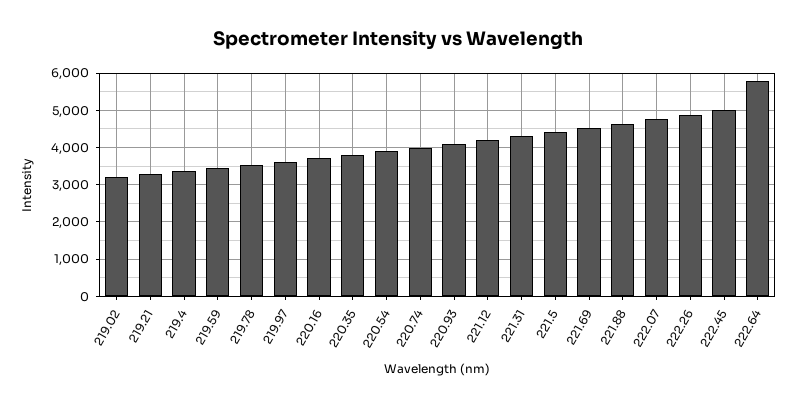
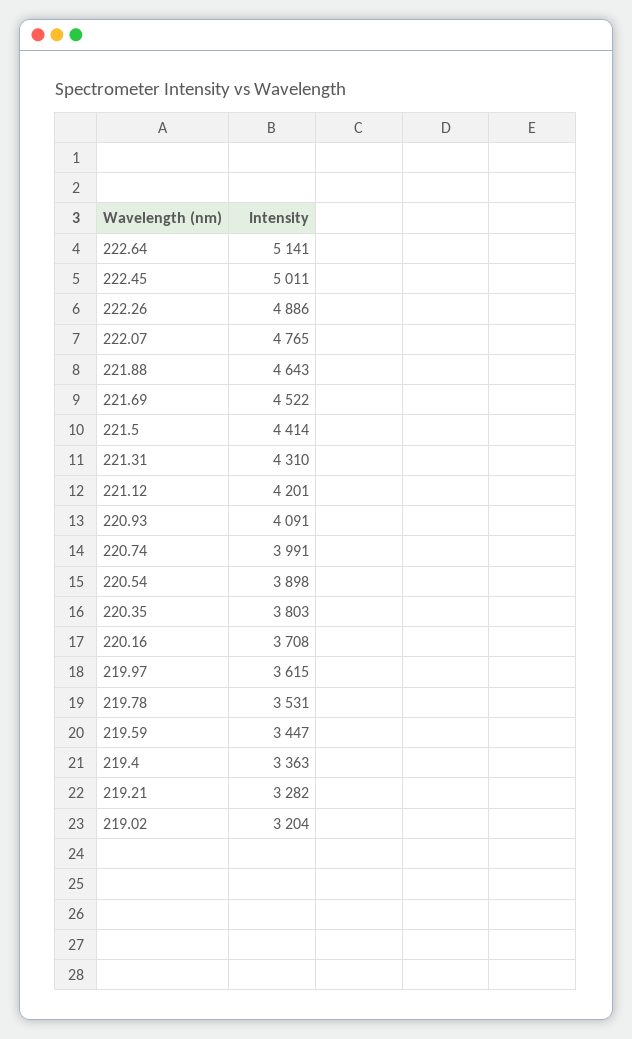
222.64: 5800 -> 5141

